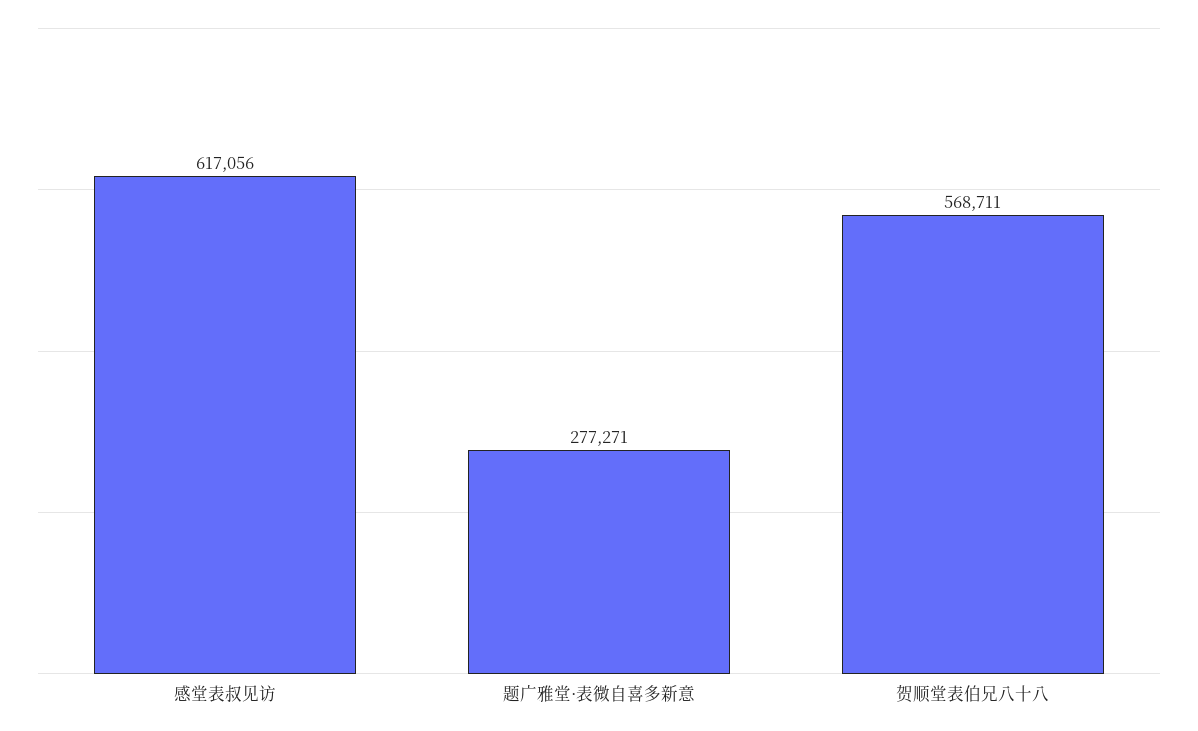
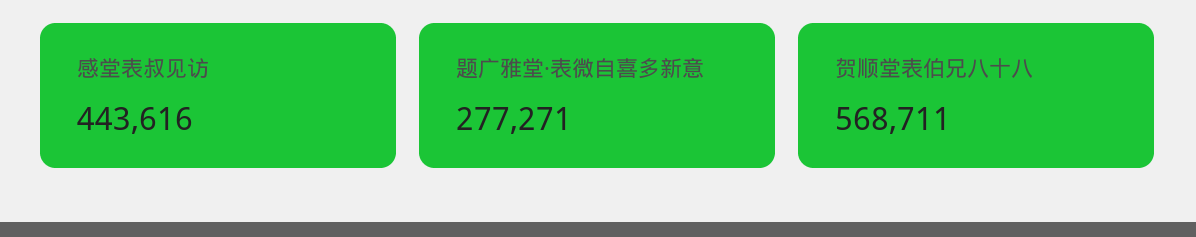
感堂表叔见访: 617056 -> 443616

